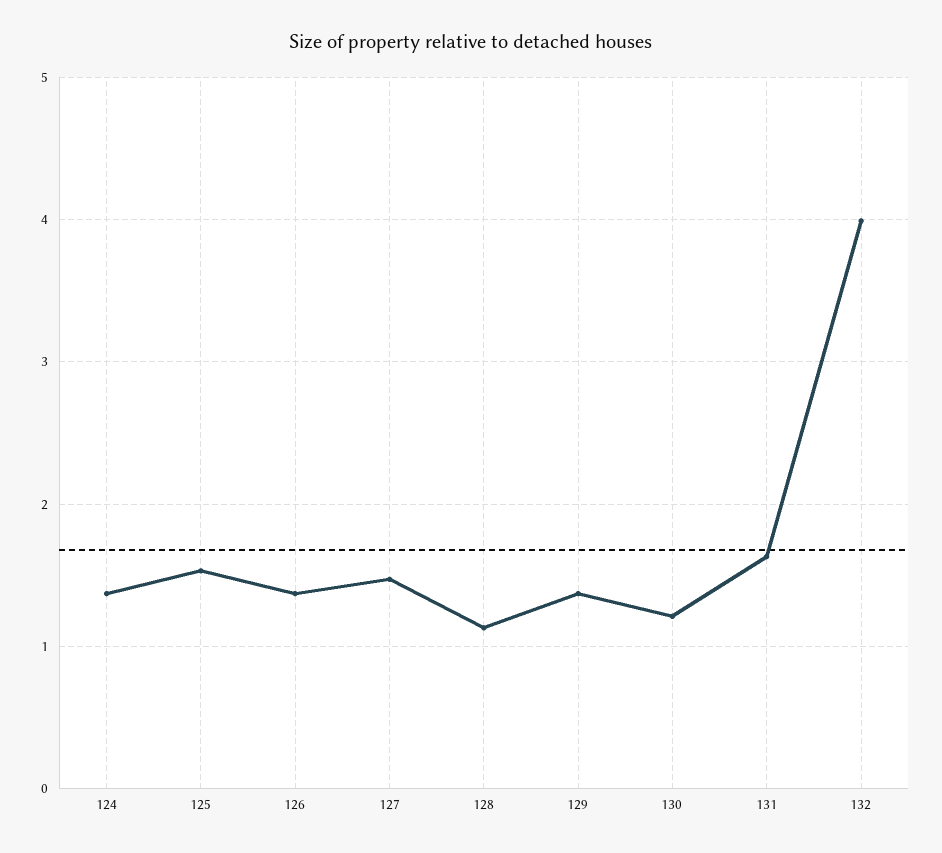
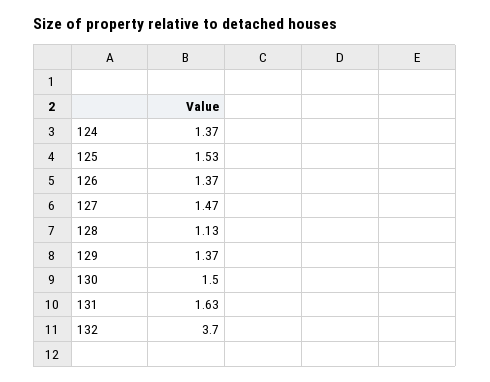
130: 1.2 -> 1.5
132: 4 -> 3.7

